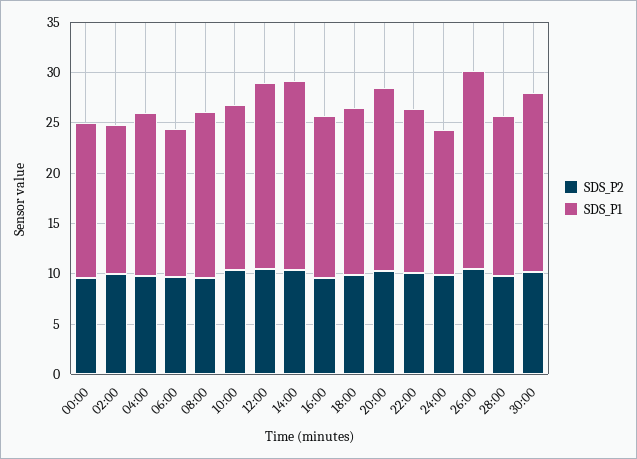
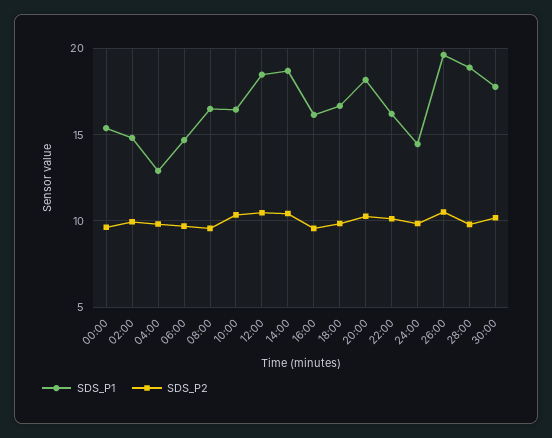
SDS_P1, 04:00: 16 -> 13
SDS_P1, 28:00: 16 -> 19

